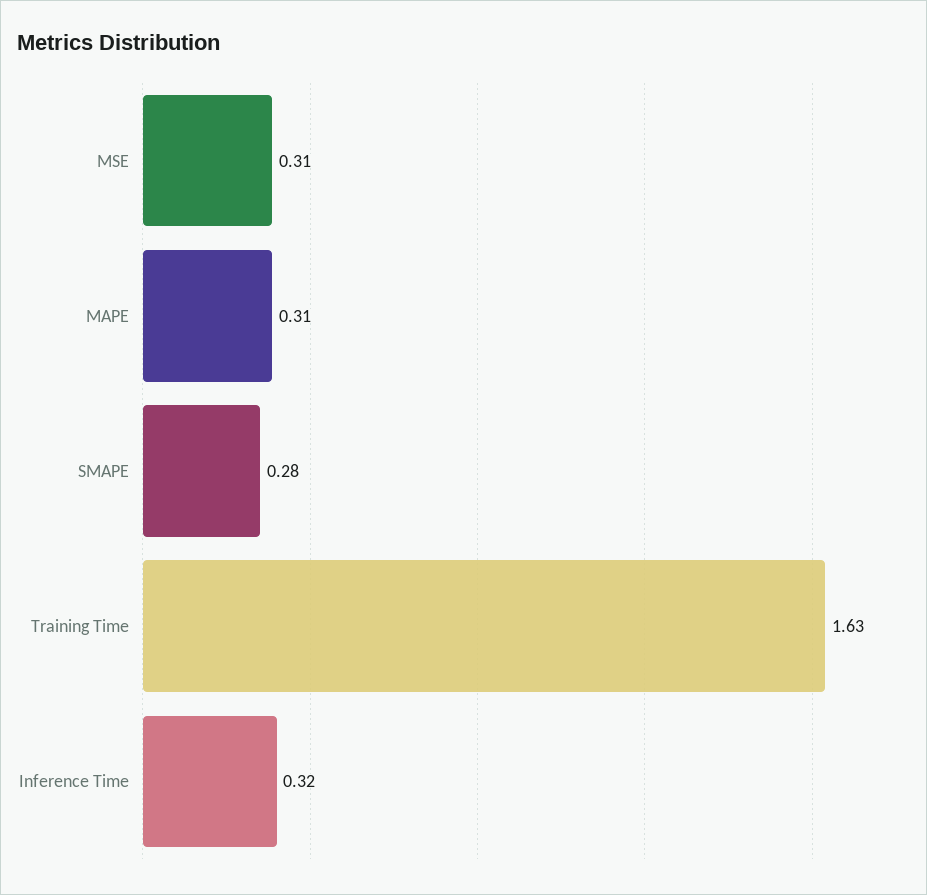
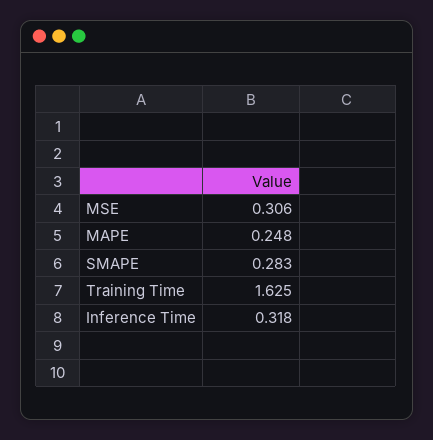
MAPE: 0.31 -> 0.248

